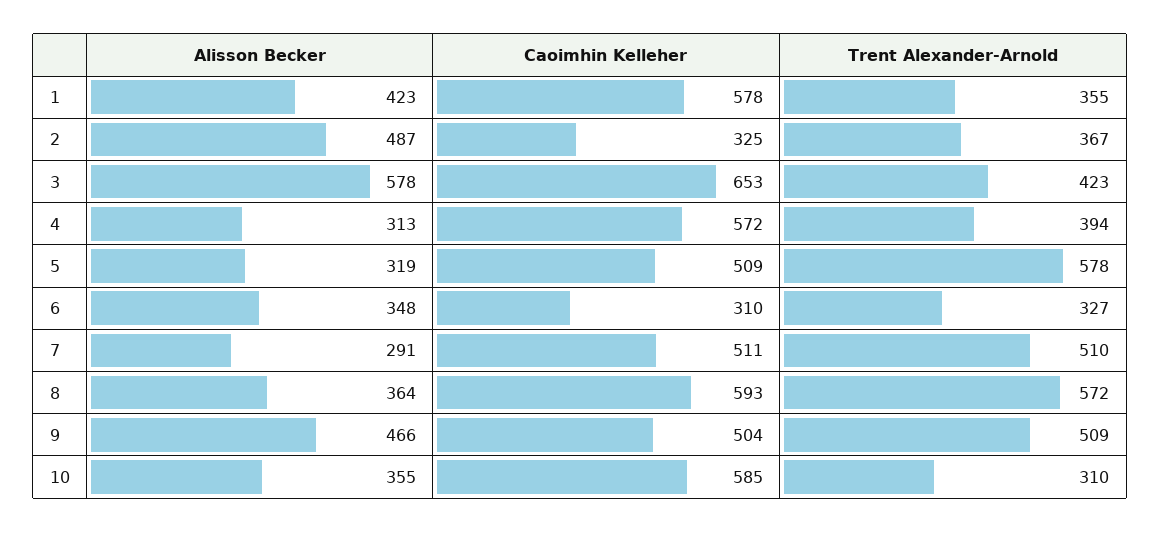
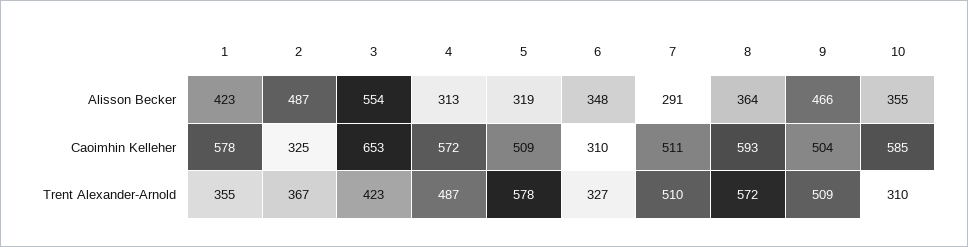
Alisson Becker, 3: 578 -> 554
Trent Alexander-Arnold, 4: 394 -> 487

